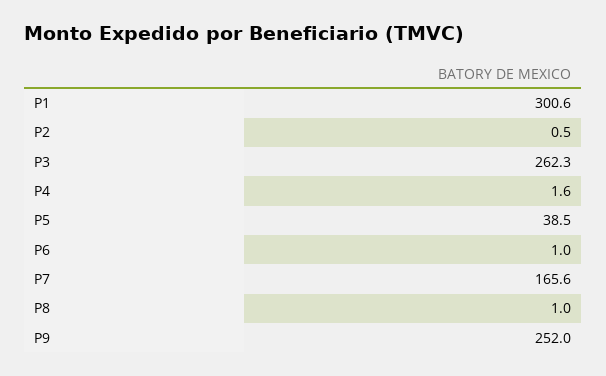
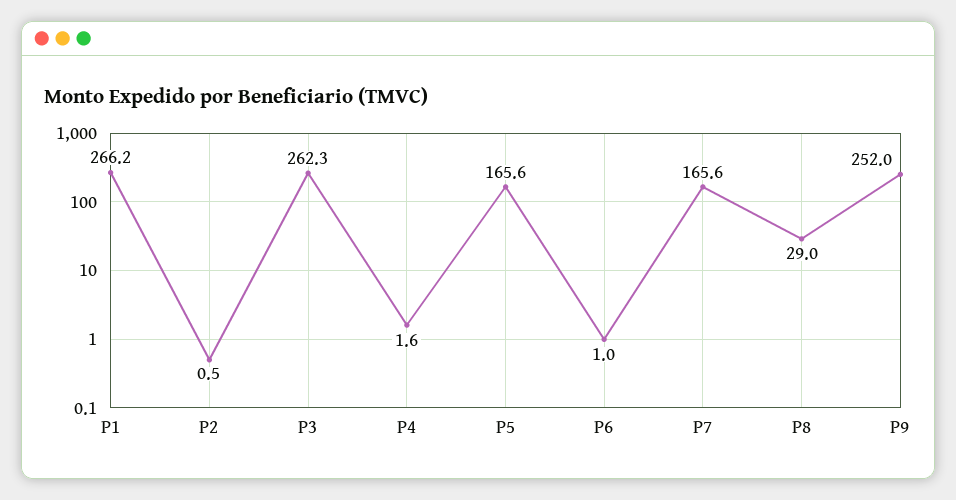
P1: 300.6 -> 266.2
P5: 38.5 -> 165.6
P8: 1 -> 29

